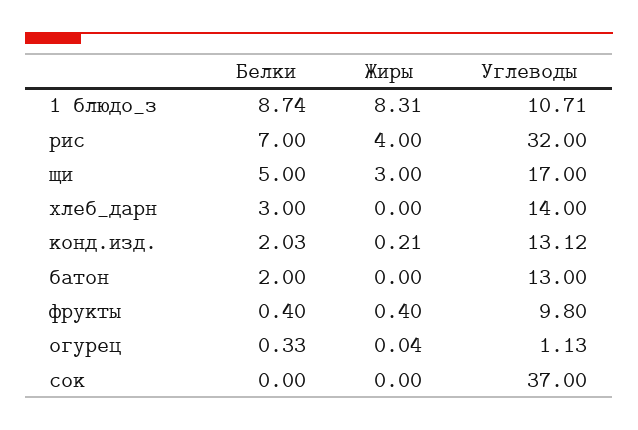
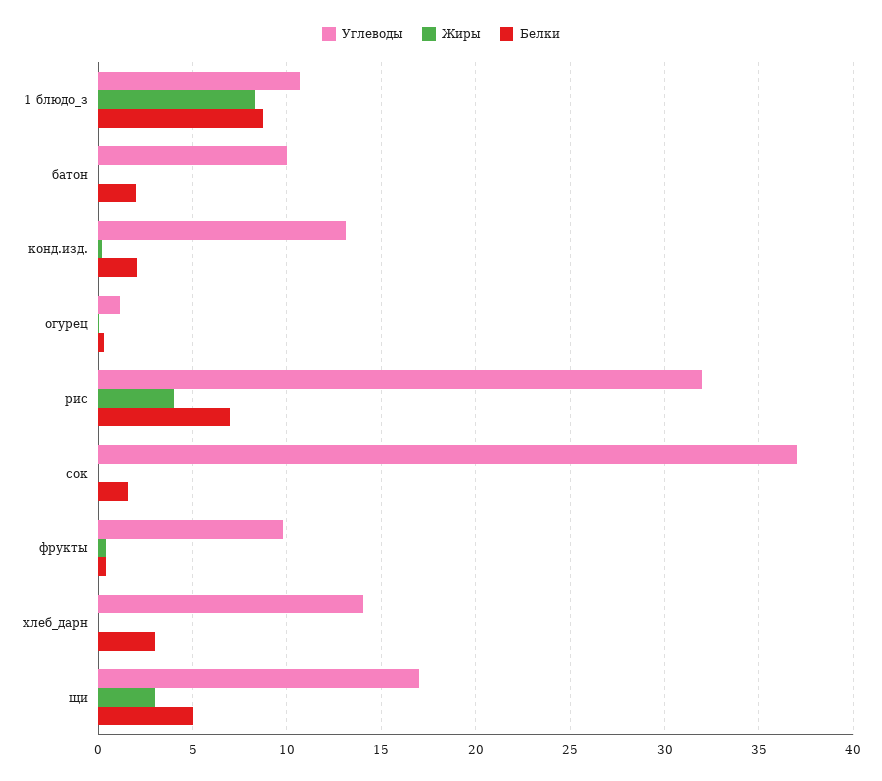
Углеводы, батон: 13 -> 10
Белки, сок: 0 -> 1.5

